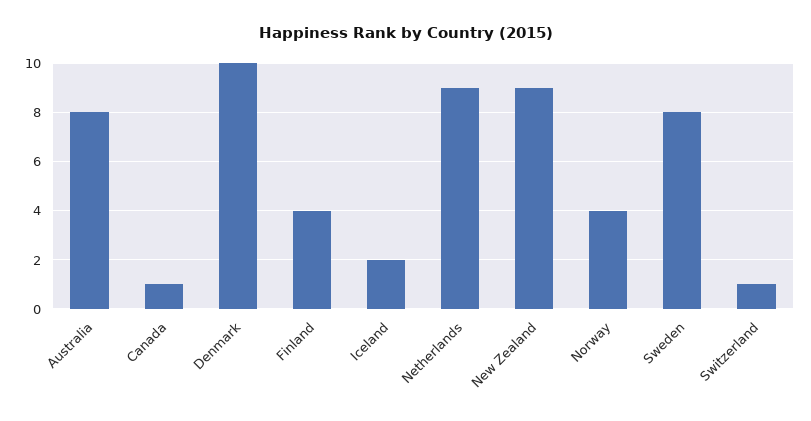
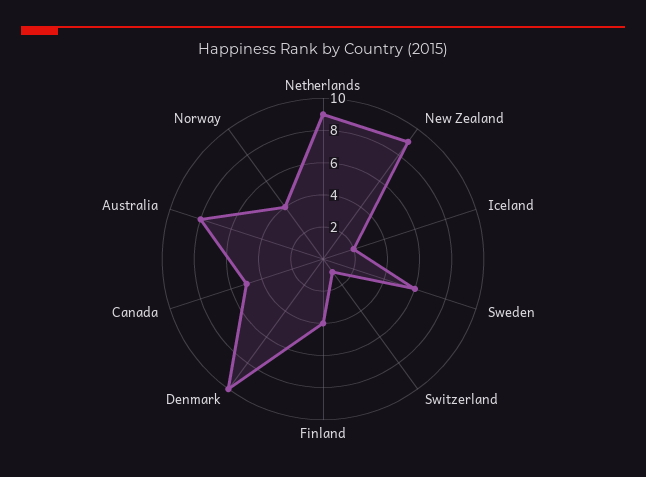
Canada: 1 -> 5
Sweden: 8 -> 6

